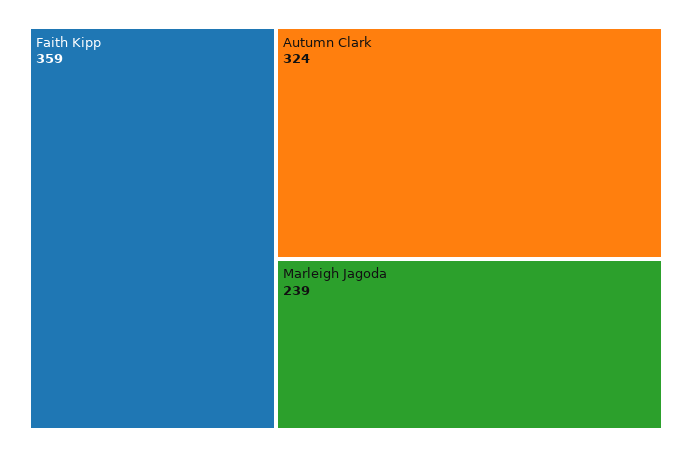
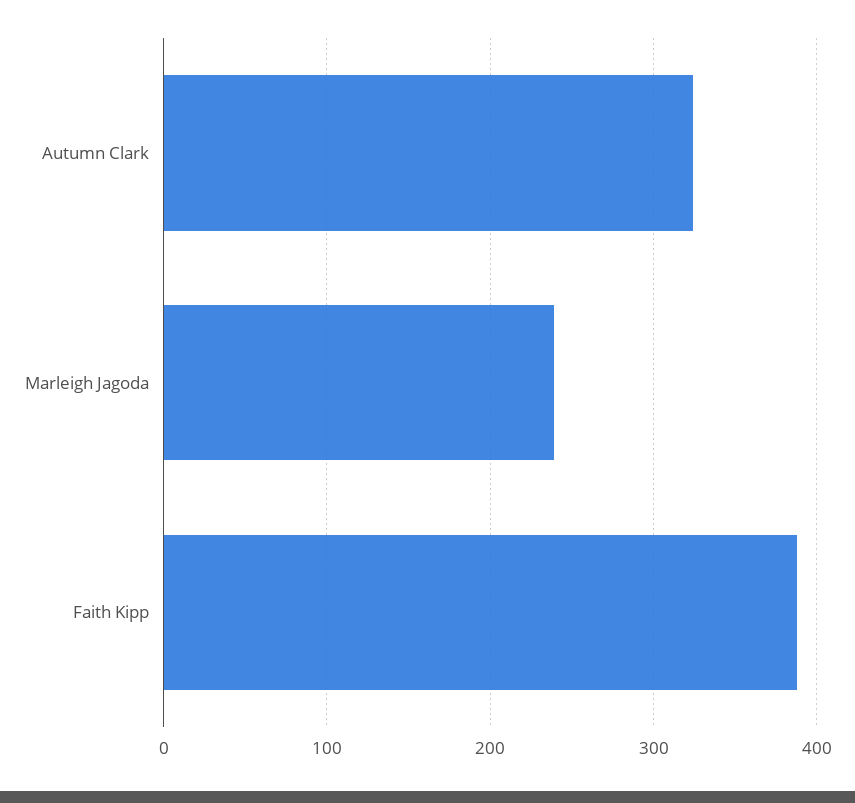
Faith Kipp: 359 -> 390

